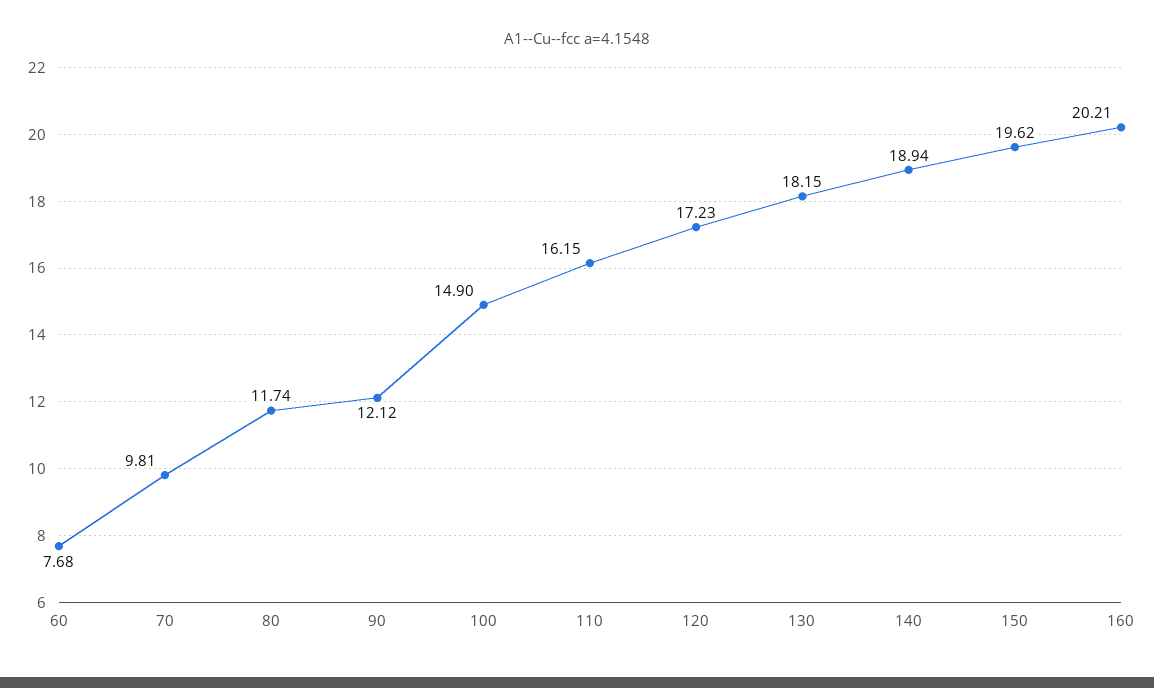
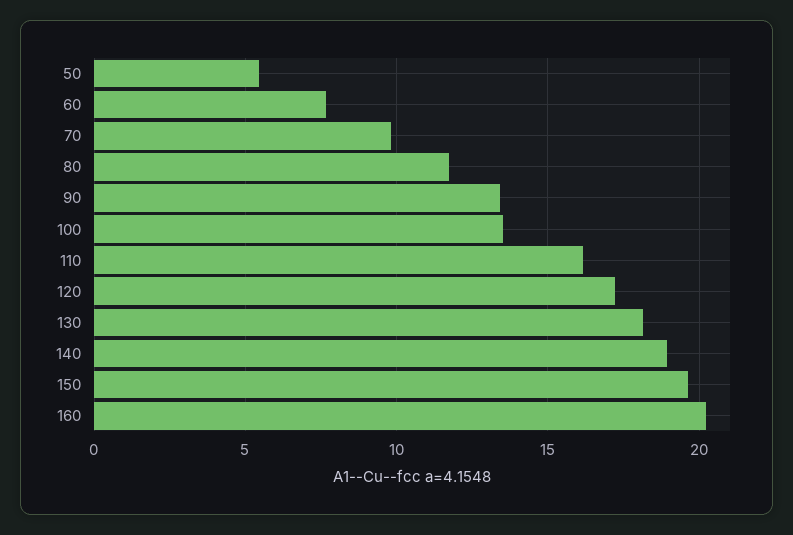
90: 12.12 -> 13.5
100: 14.9 -> 13.5
50: none -> 5.5

